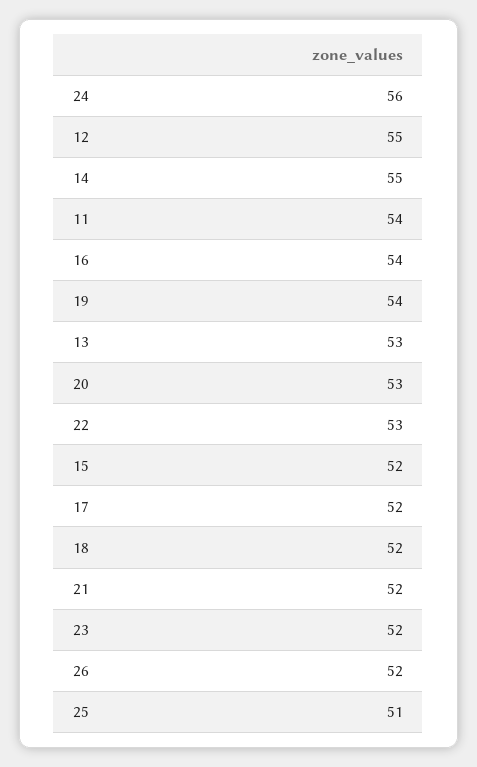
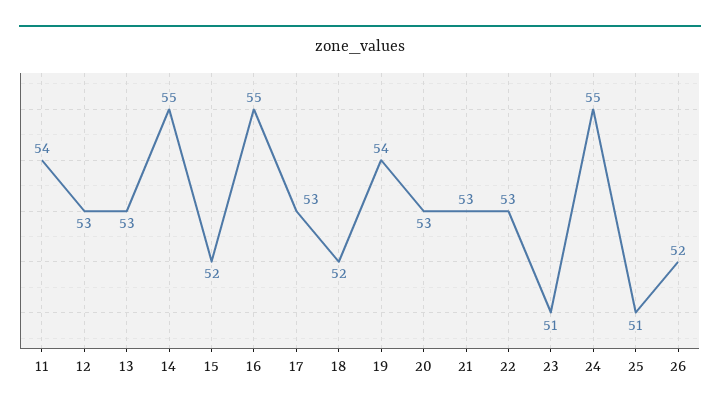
24: 56 -> 55
12: 55 -> 53
16: 54 -> 55
17: 52 -> 53
21: 52 -> 53
23: 52 -> 51

